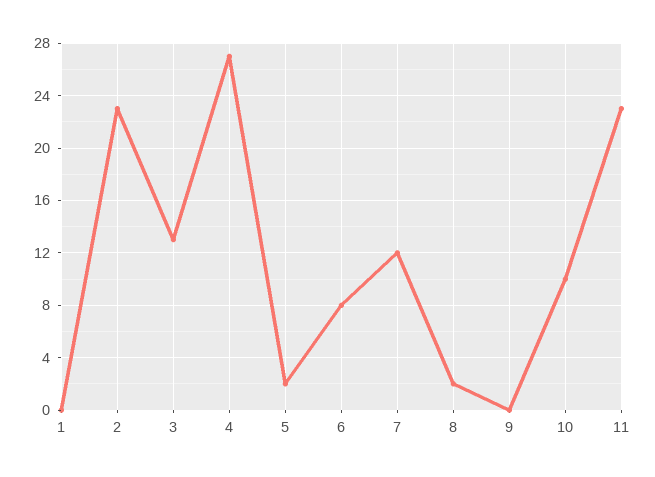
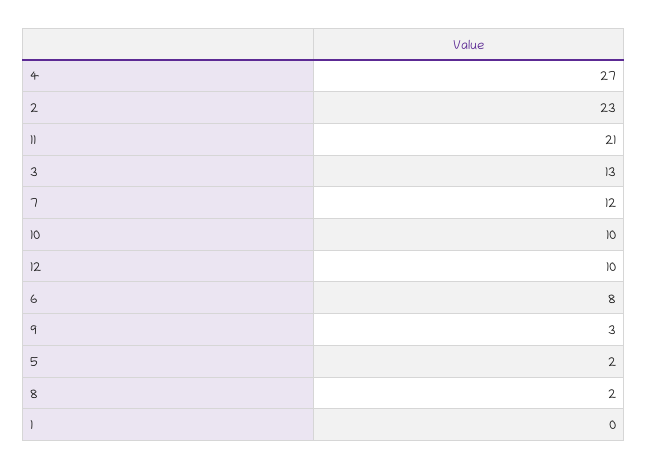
9: 0 -> 3
11: 23 -> 21
12: none -> 10

